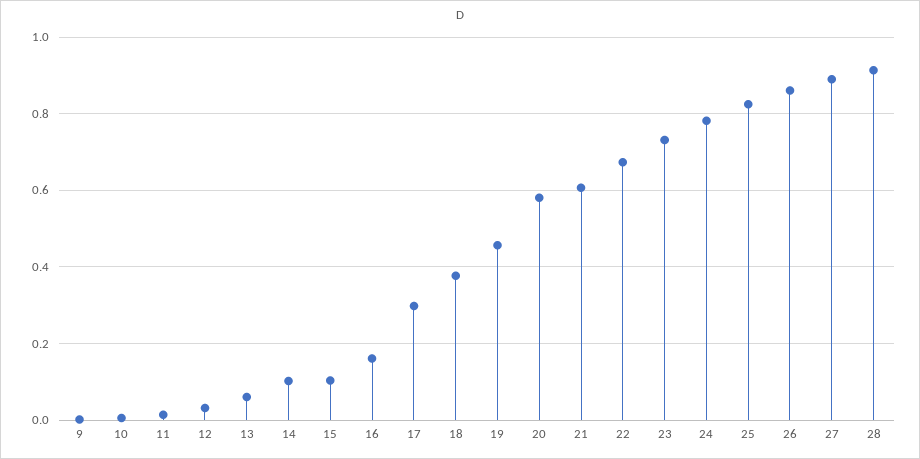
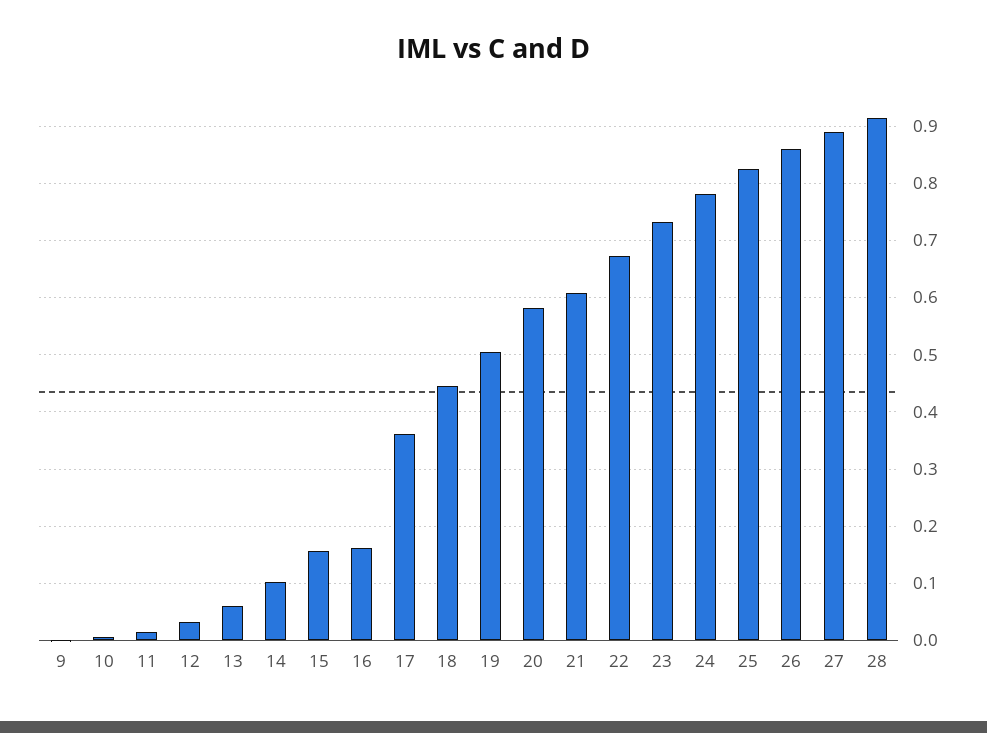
15: 0.1 -> 0.16
17: 0.3 -> 0.36
18: 0.38 -> 0.44
19: 0.46 -> 0.5

